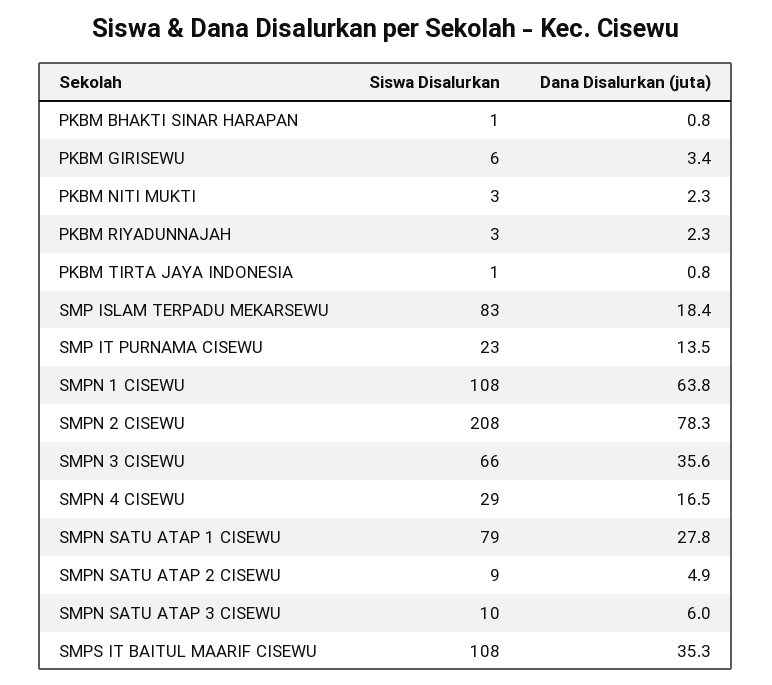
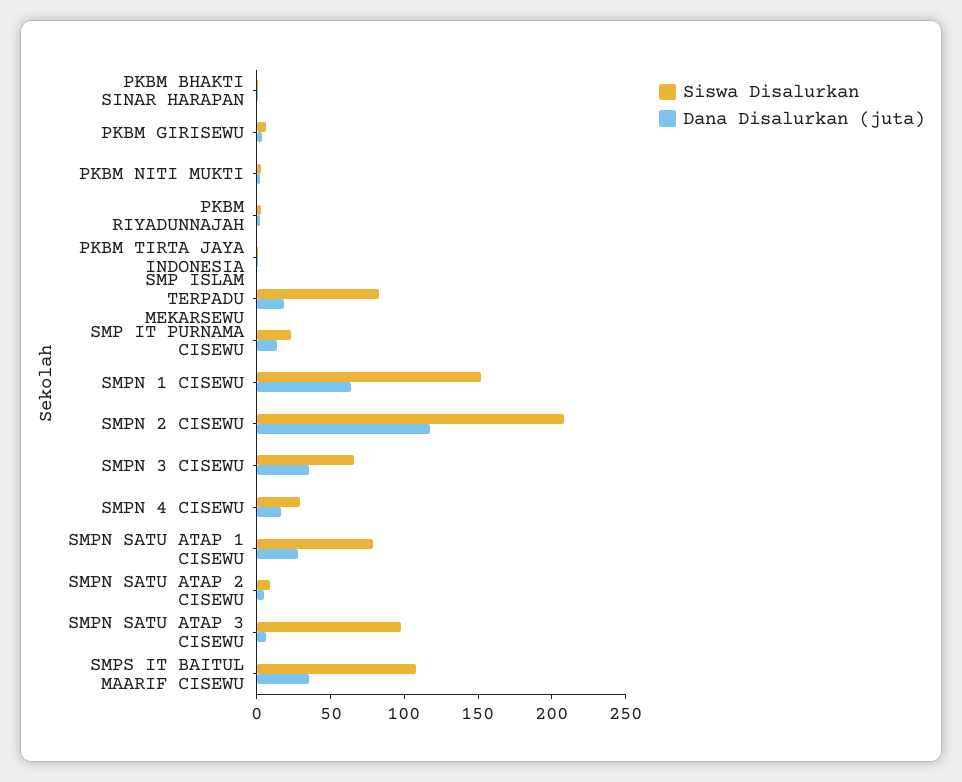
Siswa Disalurkan, SMPN 1 CISEWU: 108 -> 150
Dana Disalurkan (juta), SMPN 2 CISEWU: 78.3 -> 120
Siswa Disalurkan, SMPN SATU ATAP 3 CISEWU: 10 -> 100

